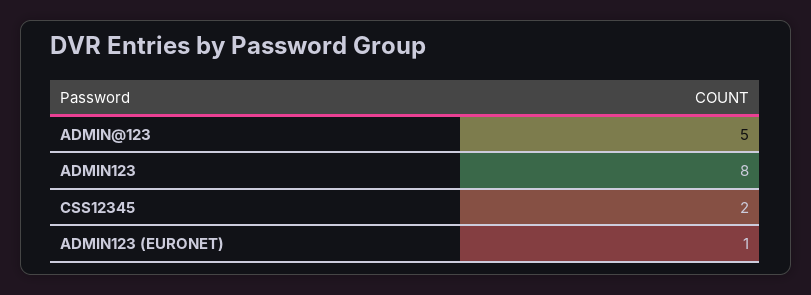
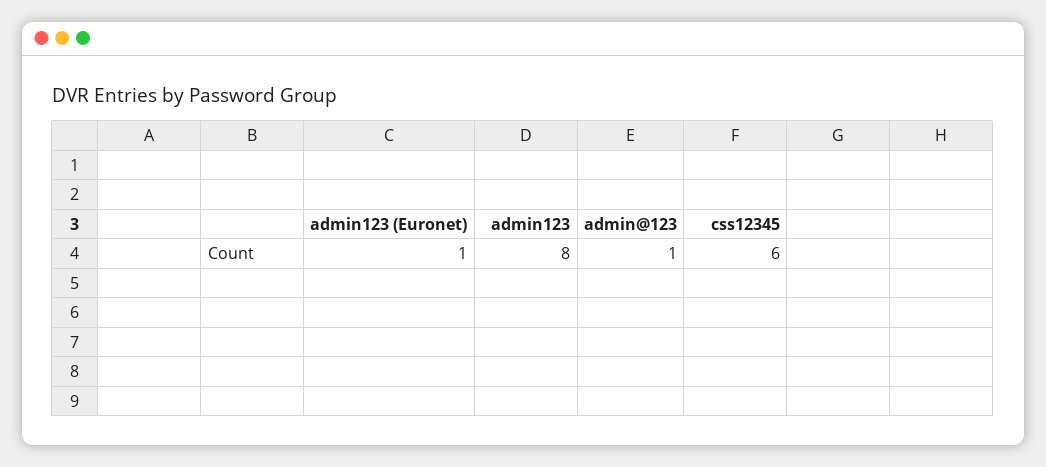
ADMIN@123: 5 -> 1
CSS12345: 2 -> 6

